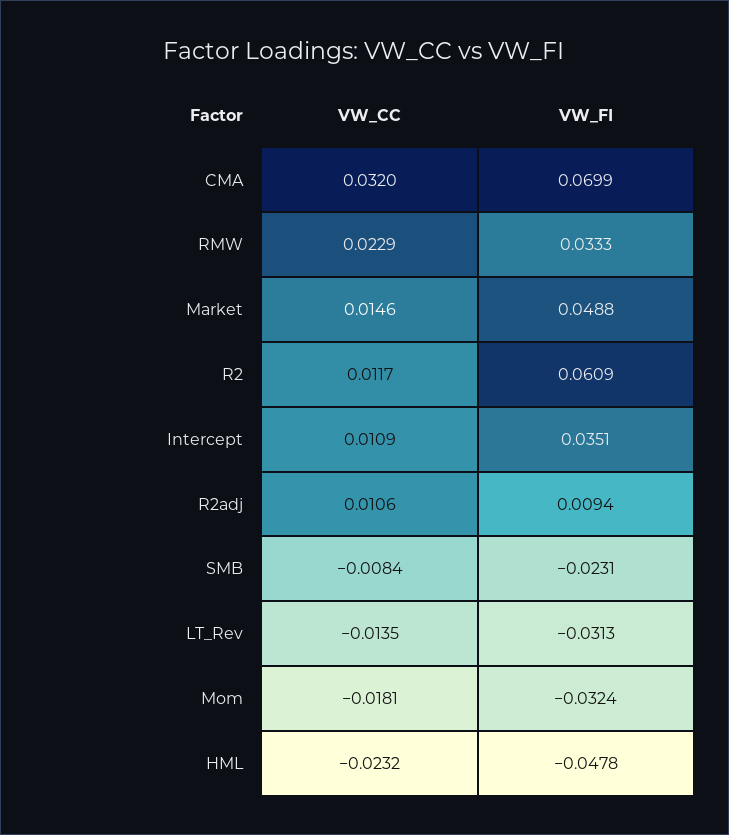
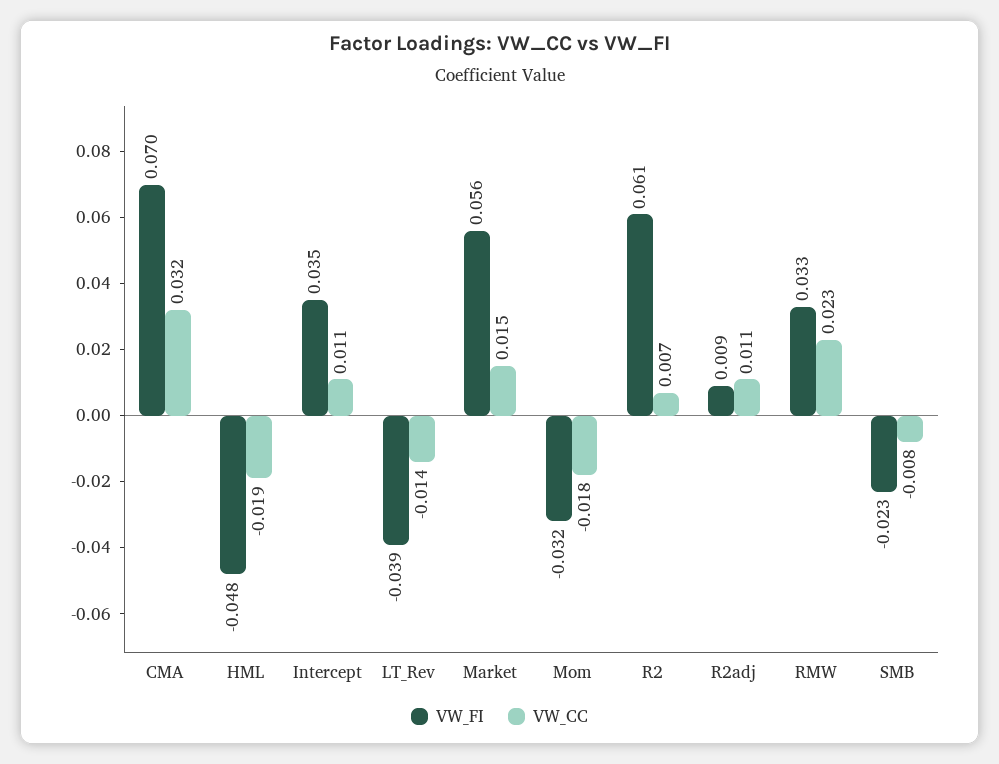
VW_FI, Market: 0.0488 -> 0.056
VW_CC, R2: 0.0117 -> 0.007
VW_FI, LT_Rev: -0.0313 -> -0.039
VW_CC, HML: -0.0232 -> -0.019

